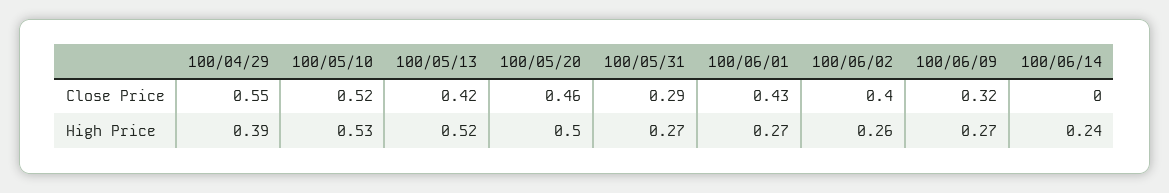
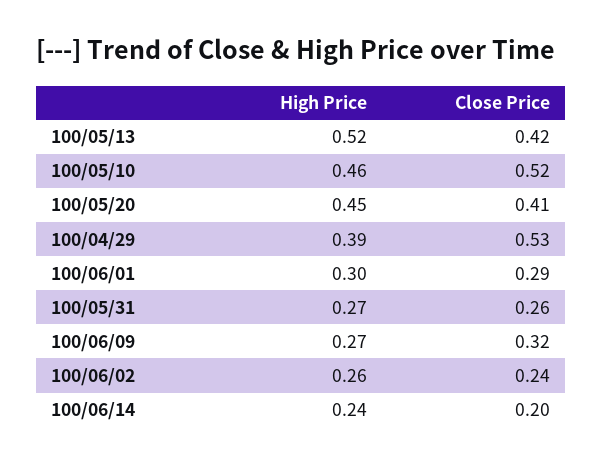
100/04/29, Close Price: 0.55 -> 0.53
100/05/20, Close Price: 0.46 -> 0.41
100/05/31, Close Price: 0.29 -> 0.26
100/06/01, Close Price: 0.43 -> 0.29
100/06/02, Close Price: 0.4 -> 0.24
100/06/14, Close Price: 0 -> 0.2
100/05/10, High Price: 0.53 -> 0.46
100/05/20, High Price: 0.5 -> 0.45
100/06/01, High Price: 0.27 -> 0.3

